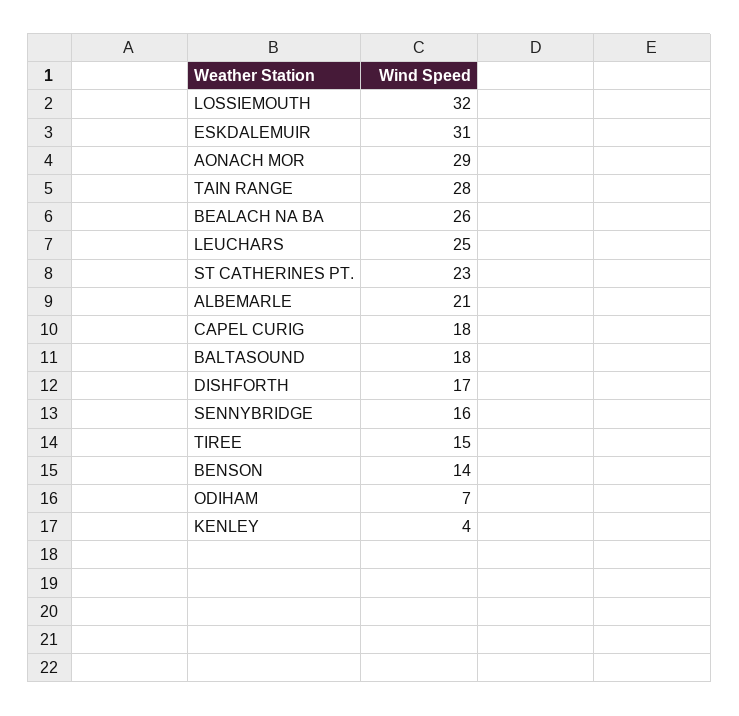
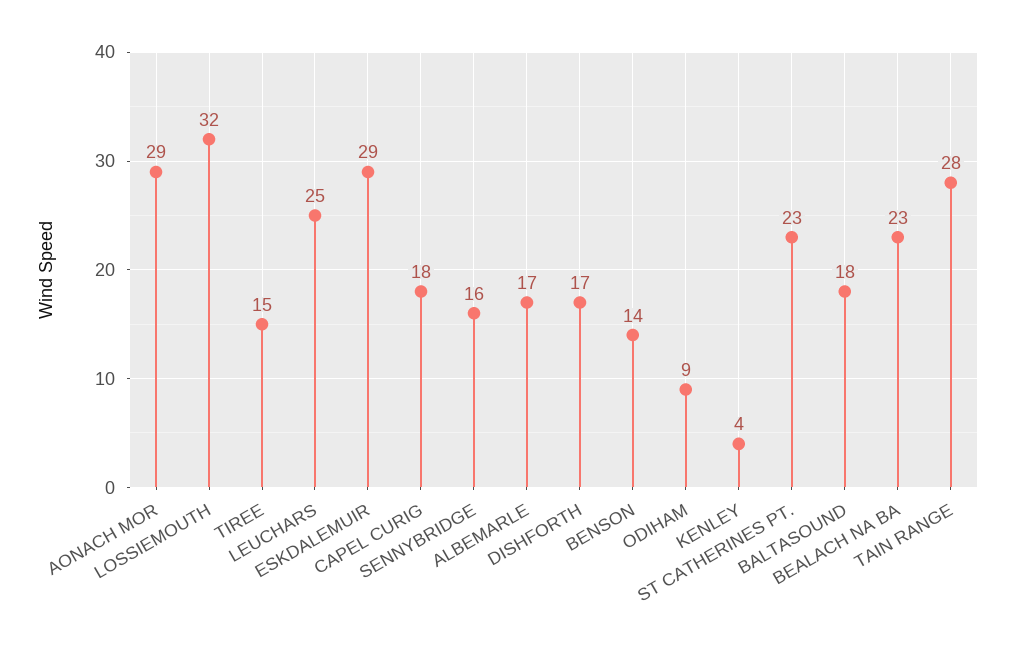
ESKDALEMUIR: 31 -> 29
BEALACH NA BA: 26 -> 23
ALBEMARLE: 21 -> 17
ODIHAM: 7 -> 9

